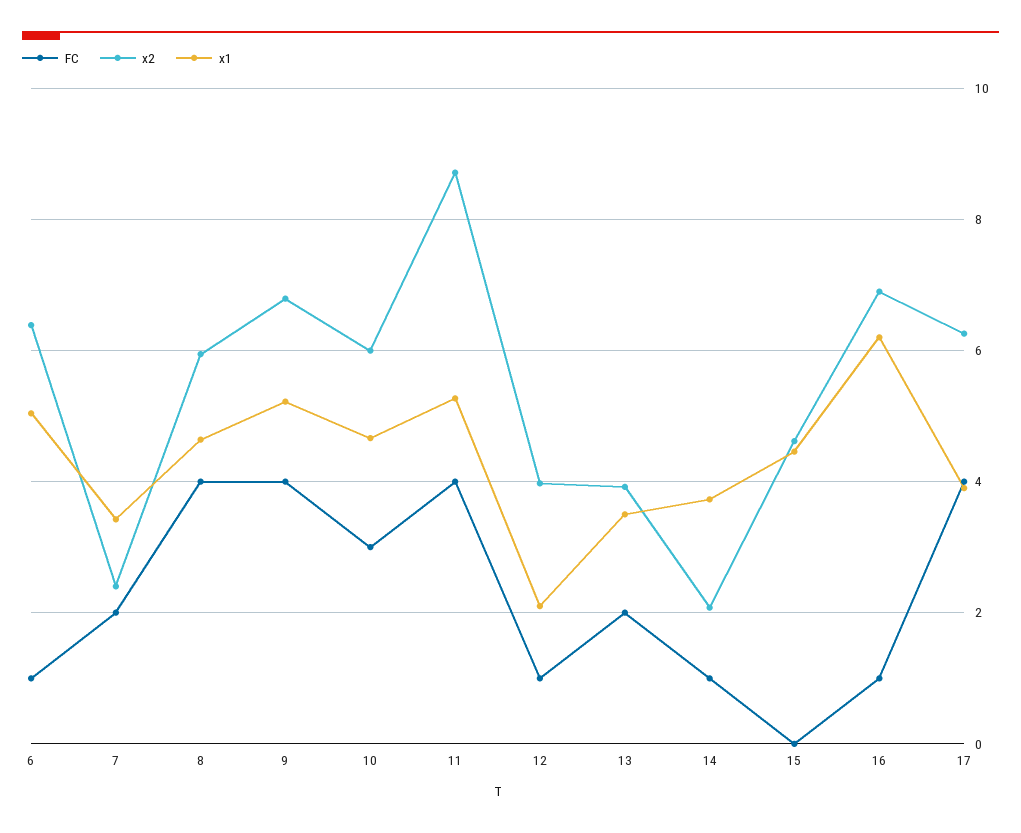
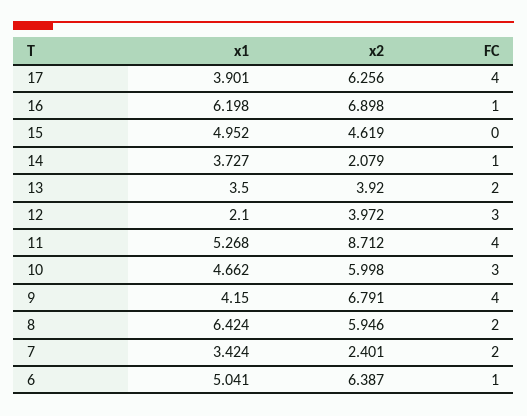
FC, 8: 4 -> 2
x1, 8: 4.6 -> 6.424
x1, 9: 5.2 -> 4.15
FC, 12: 1 -> 3
x1, 15: 4.4 -> 4.952

